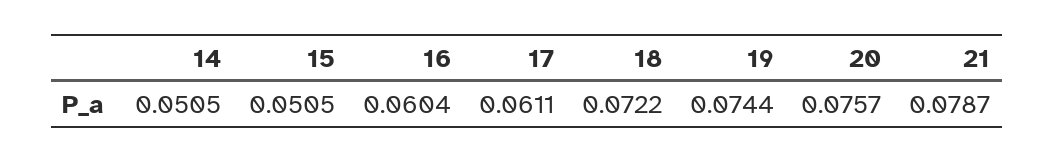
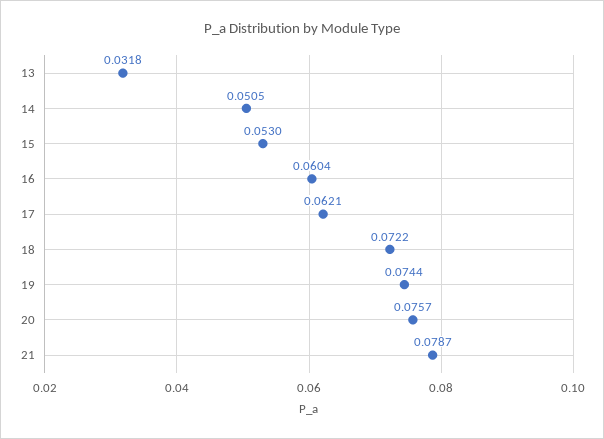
15: 0.0505 -> 0.053
17: 0.0611 -> 0.0621
13: none -> 0.0318

